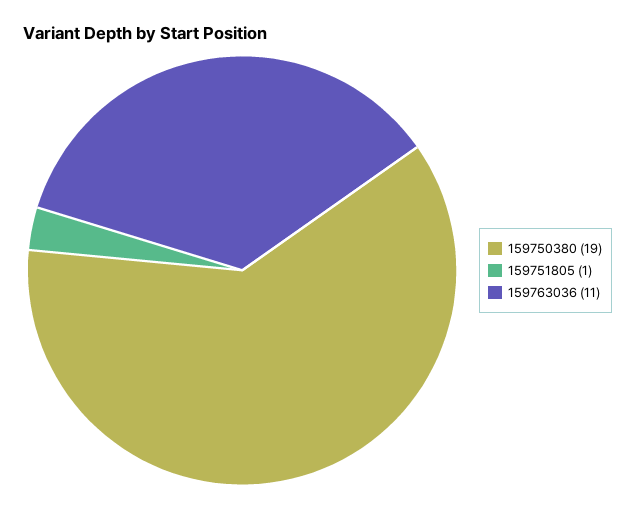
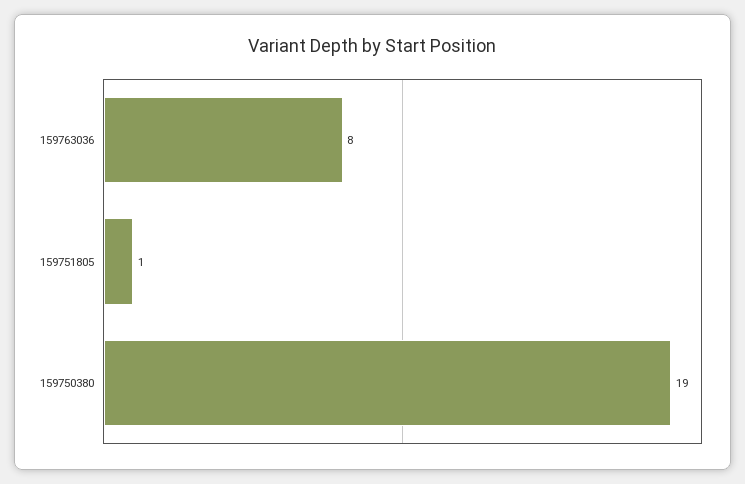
159763036: 11 -> 8

